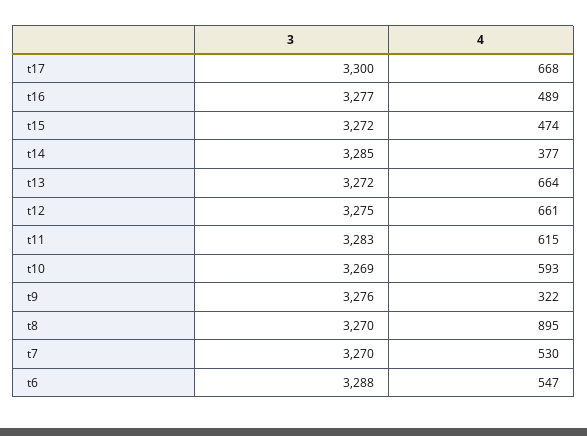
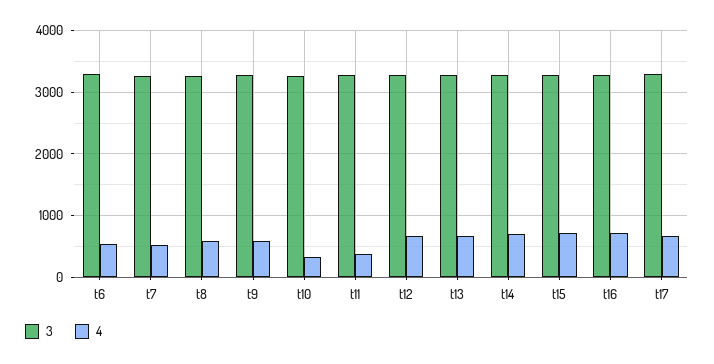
4, t16: 489 -> 700
4, t15: 474 -> 700
4, t14: 377 -> 700
4, t11: 615 -> 400
4, t10: 593 -> 300
4, t9: 322 -> 600
4, t8: 895 -> 600

